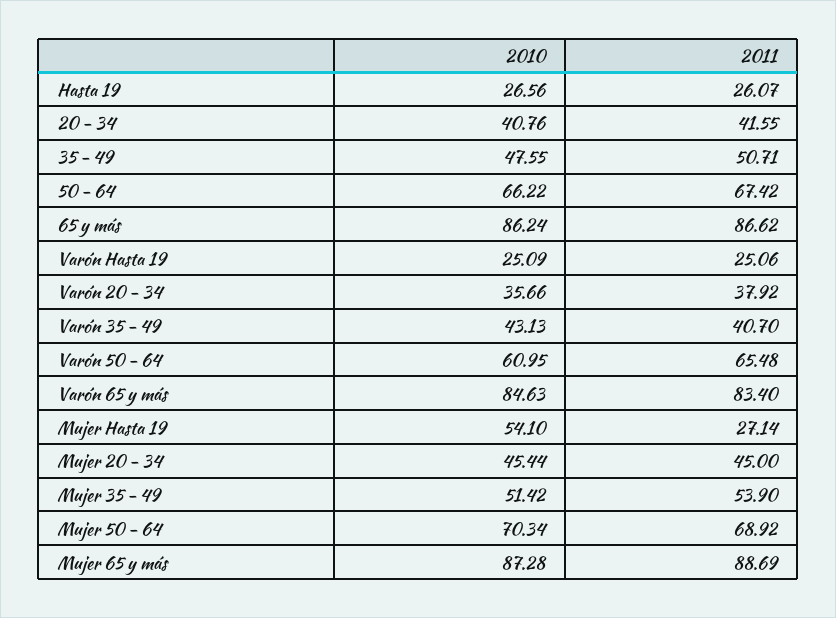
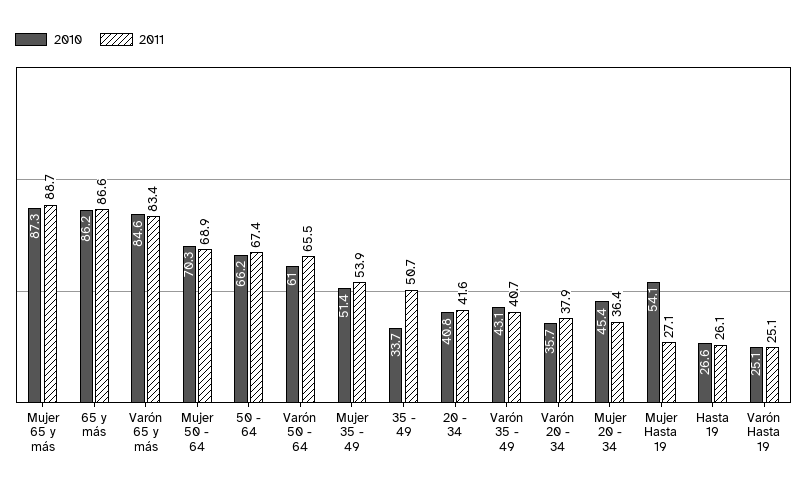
2010, 35 - 49: 47.55 -> 33.7
2011, Mujer 20 - 34: 45 -> 36.4

